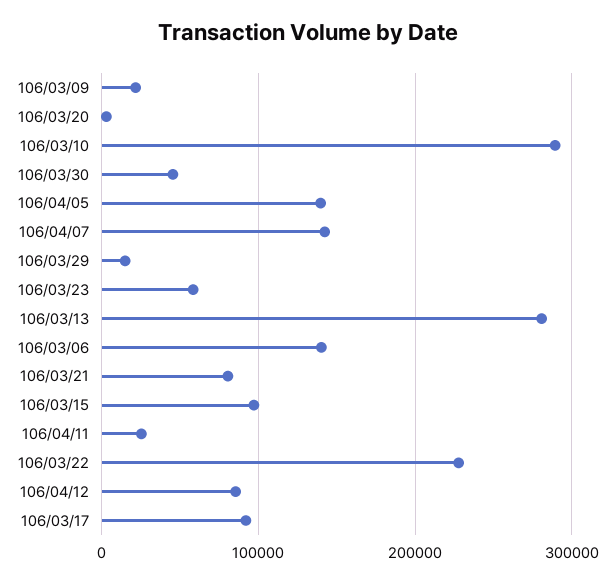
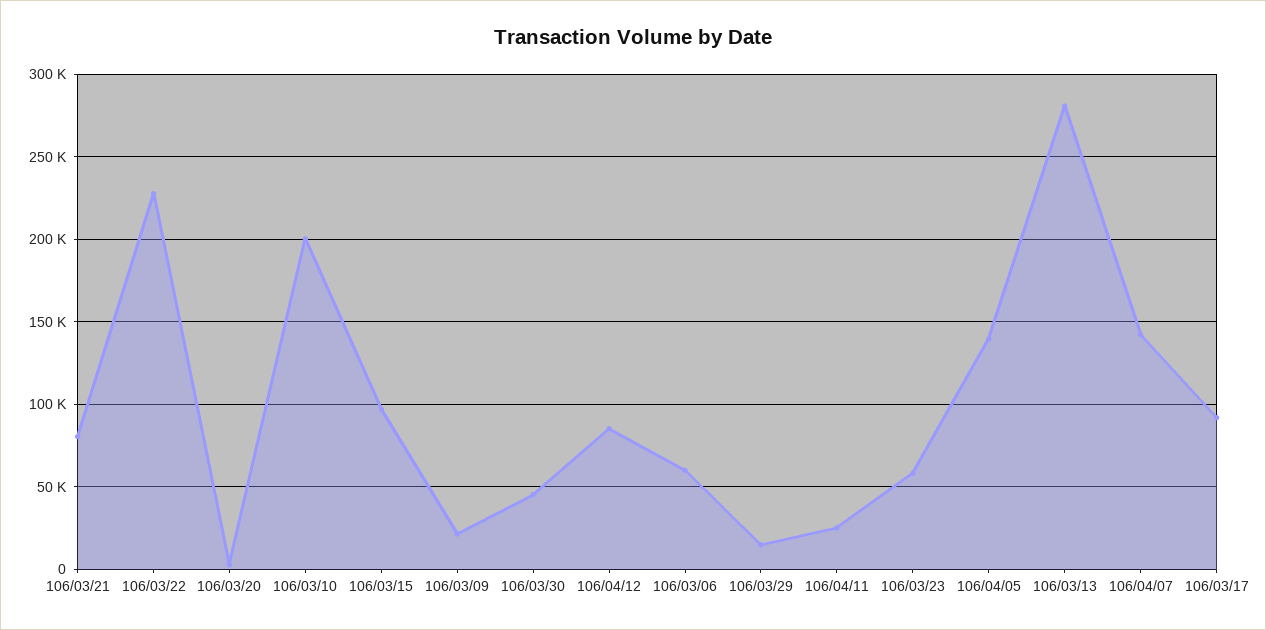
106/03/10: 290000 -> 200000
106/03/06: 140000 -> 60000

